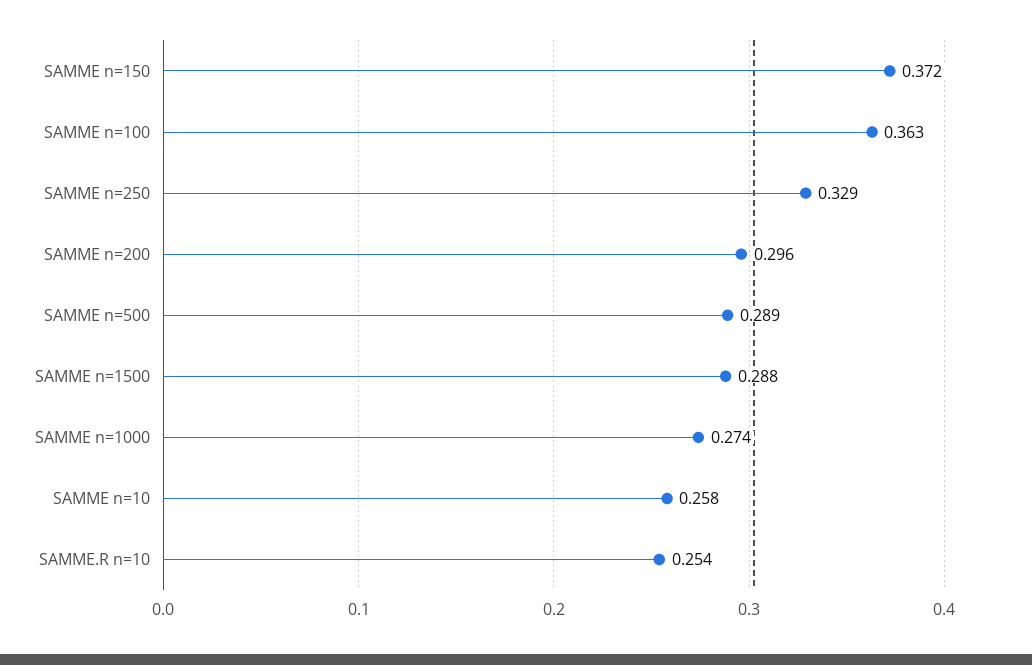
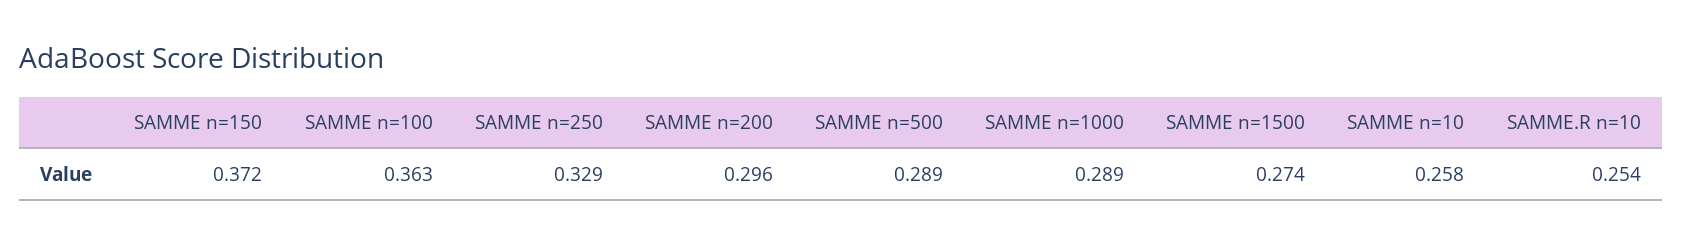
SAMME n=1500: 0.288 -> 0.274
SAMME n=1000: 0.274 -> 0.289

